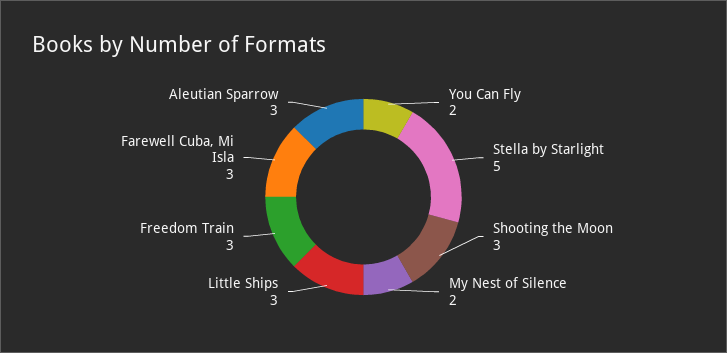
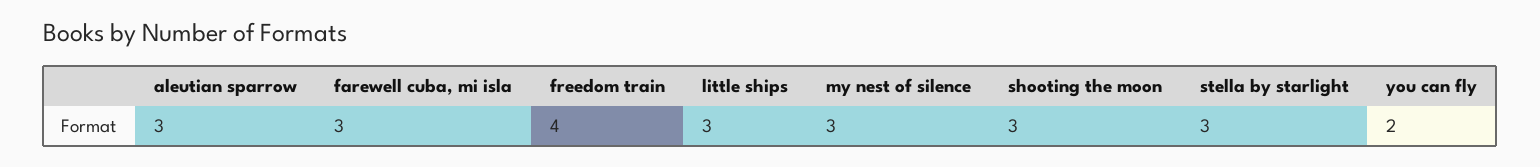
Stella by Starlight: 5 -> 3
My Nest of Silence: 2 -> 3
Freedom Train: 3 -> 4

